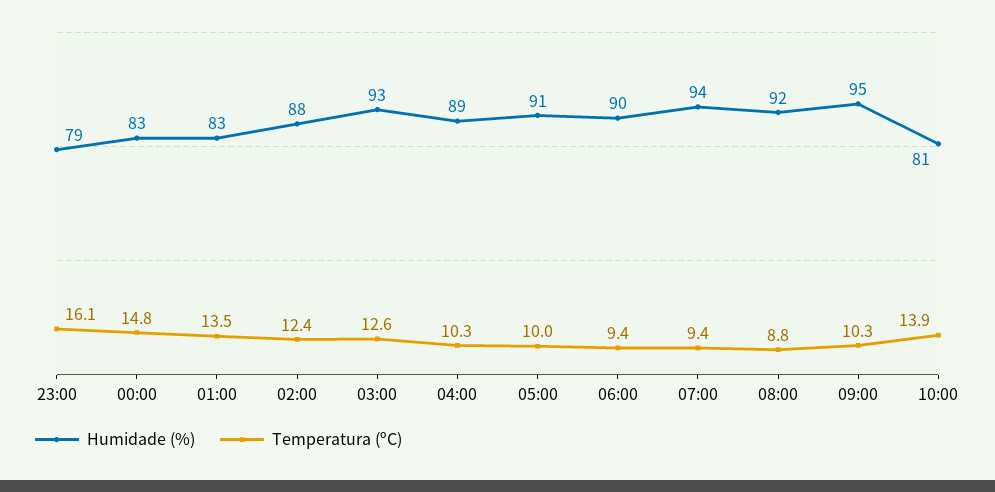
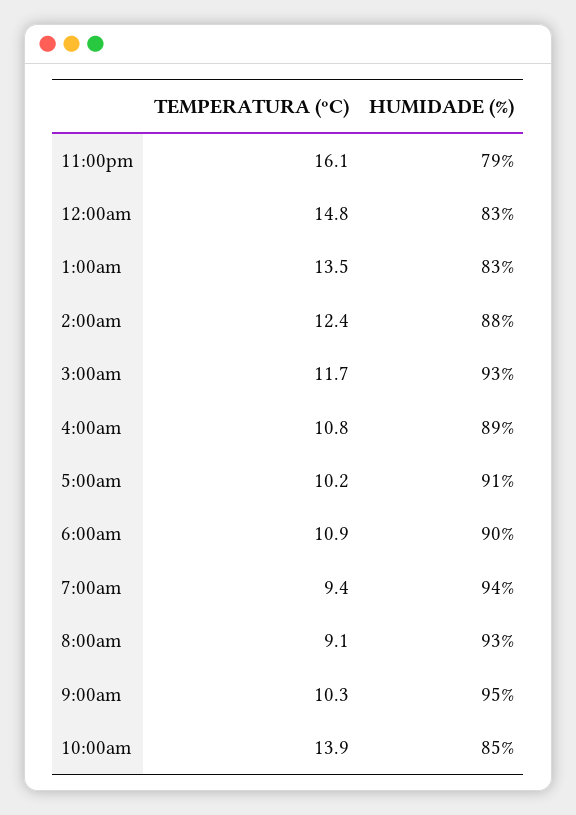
Temperatura (ºC), 03:00: 12.6 -> 11.7
Temperatura (ºC), 04:00: 10.3 -> 10.8
Temperatura (ºC), 05:00: 10 -> 10.2
Temperatura (ºC), 06:00: 9.4 -> 10.9
Humidade (%), 08:00: 92 -> 93
Temperatura (ºC), 08:00: 8.8 -> 9.1
Humidade (%), 10:00: 81 -> 85

